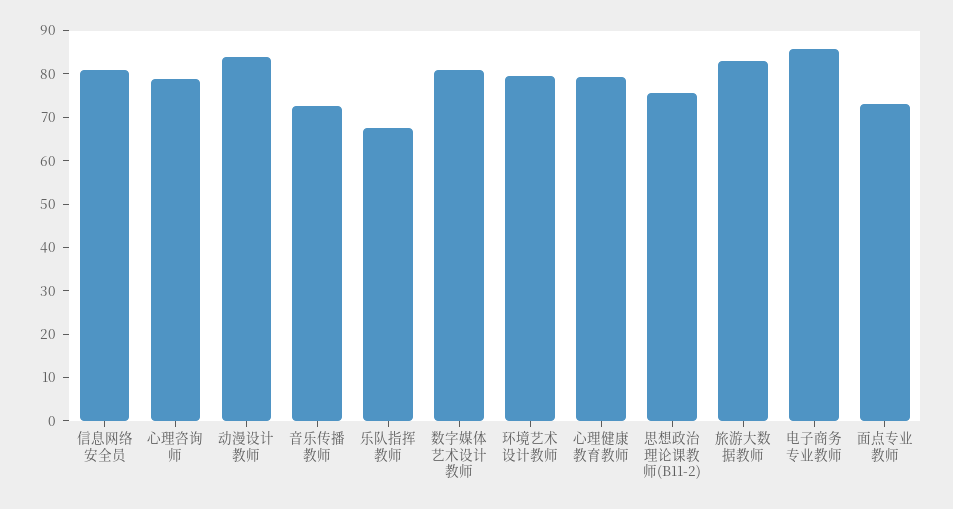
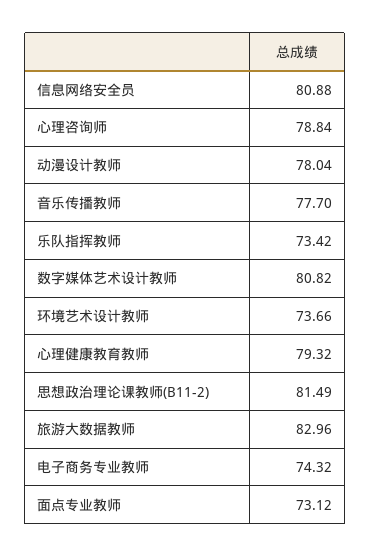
动漫设计教师: 84 -> 78.04
音乐传播教师: 72 -> 77.7
乐队指挥教师: 68 -> 73.42
环境艺术设计教师: 80 -> 73.66
思想政治理论课教师(B11-2): 76 -> 81.49
电子商务专业教师: 86 -> 74.32

